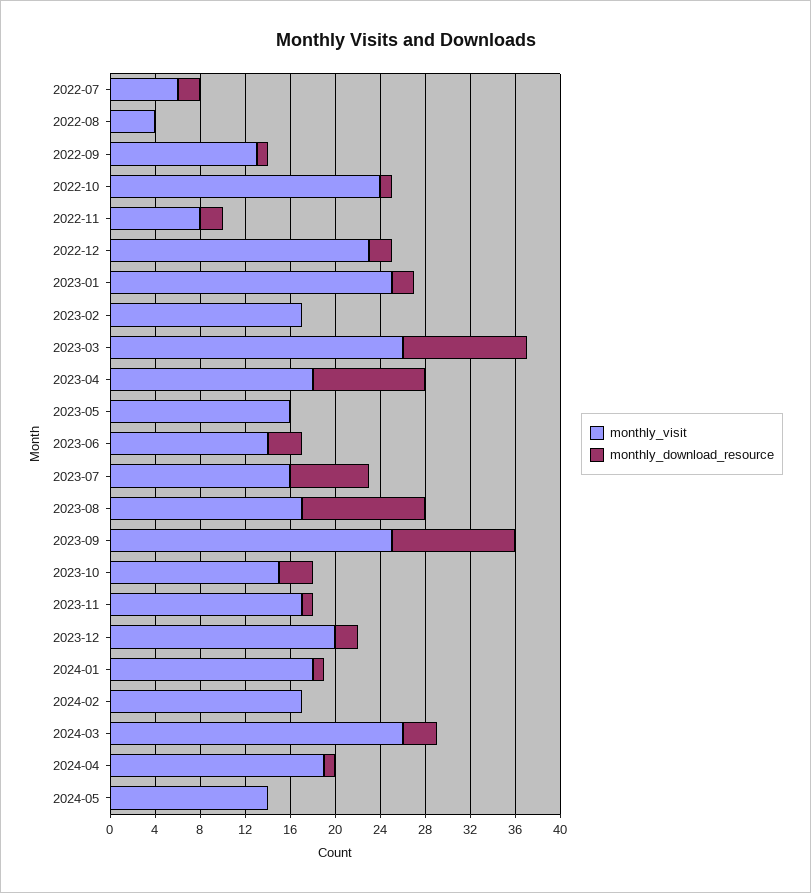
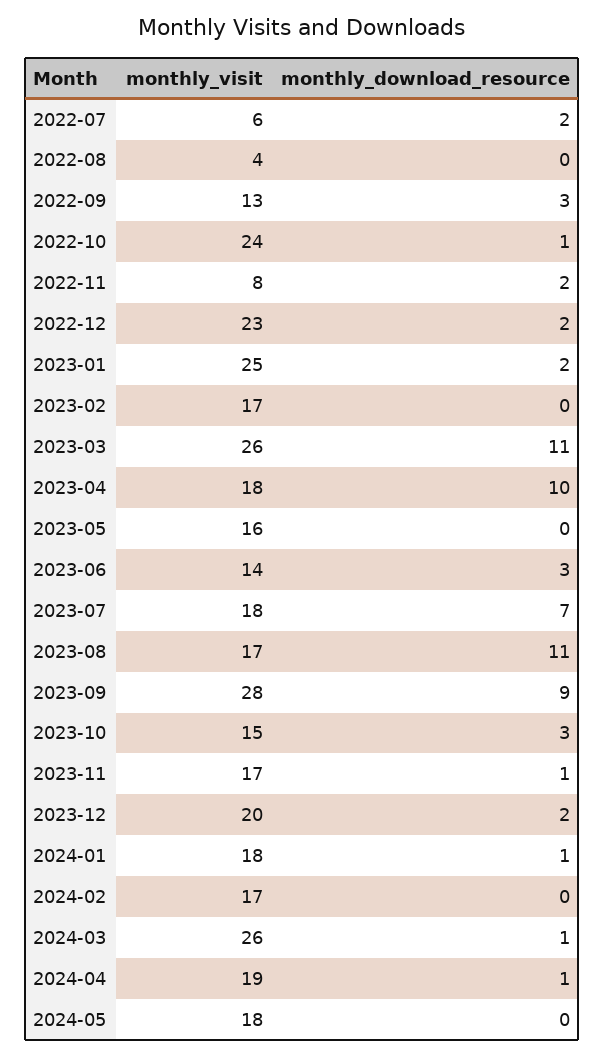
monthly_download_resource, 2022-09: 1 -> 3
monthly_visit, 2023-07: 16 -> 18
monthly_visit, 2023-09: 25 -> 28
monthly_download_resource, 2023-09: 11 -> 9
monthly_download_resource, 2024-03: 3 -> 1
monthly_visit, 2024-05: 14 -> 18

